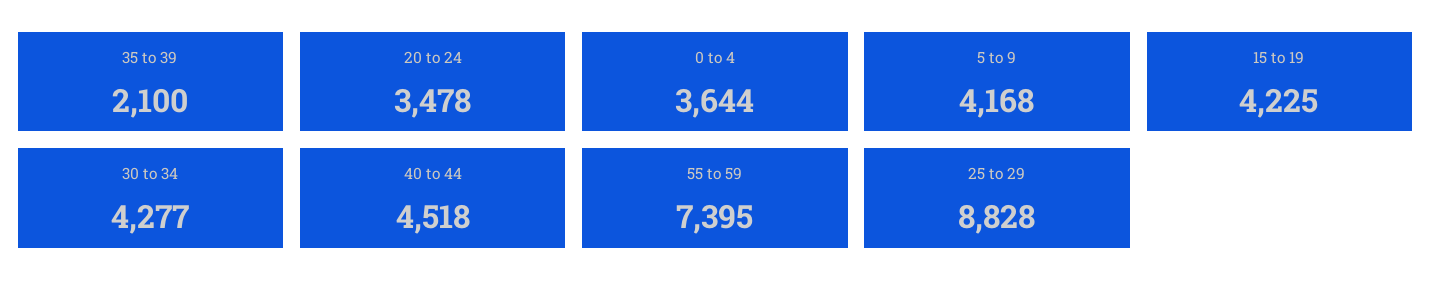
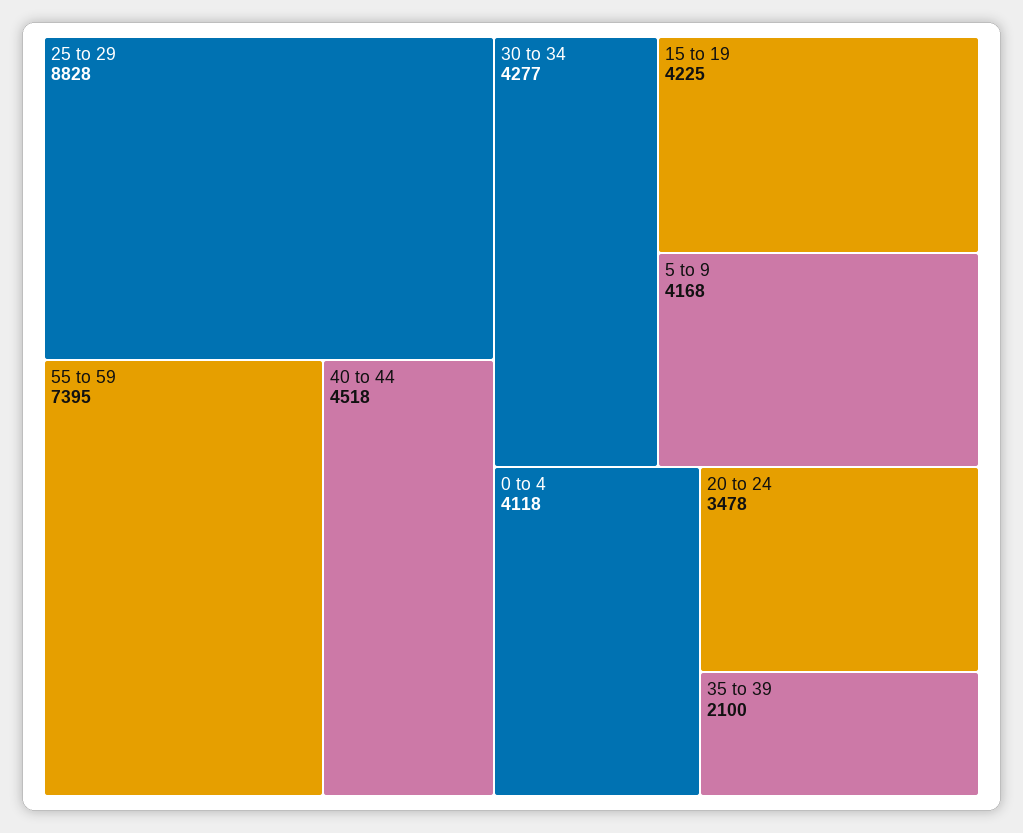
0 to 4: 3644 -> 4118

